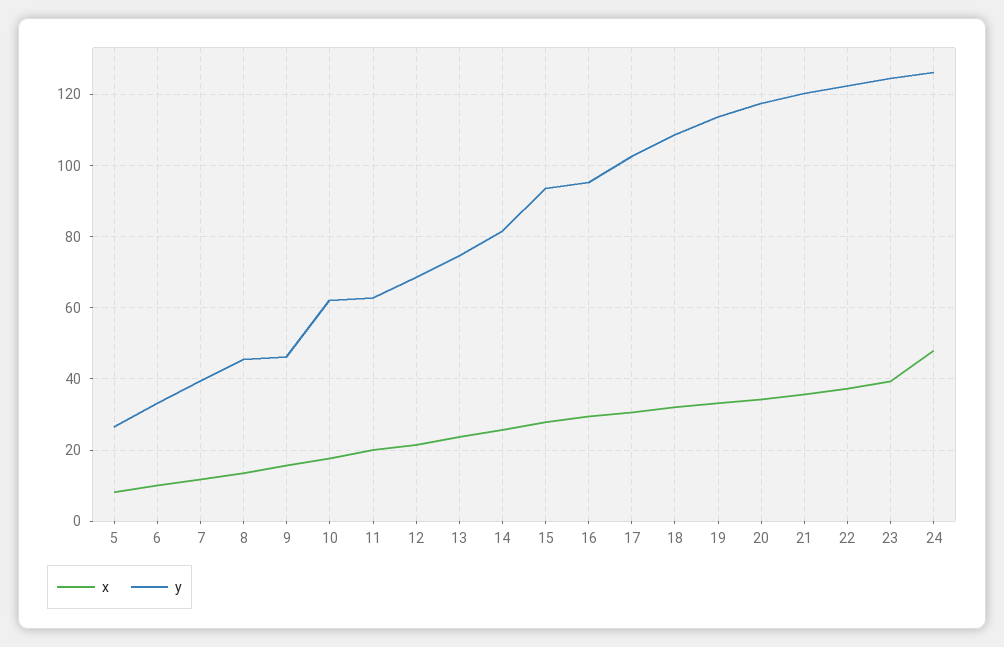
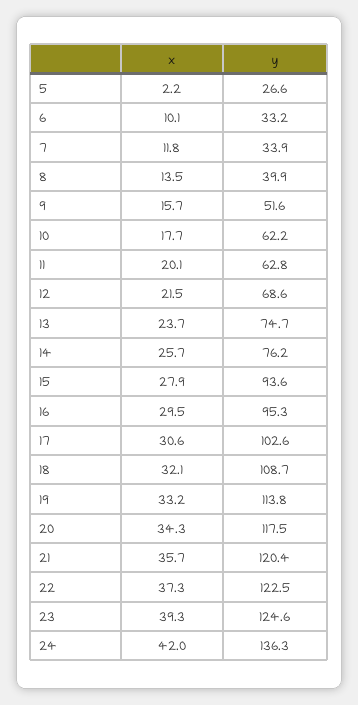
x, 5: 8 -> 2.2
y, 7: 40 -> 33.9
y, 8: 46 -> 39.9
y, 9: 46 -> 51.6
y, 14: 82 -> 76.2
x, 24: 48 -> 42
y, 24: 126 -> 136.3

